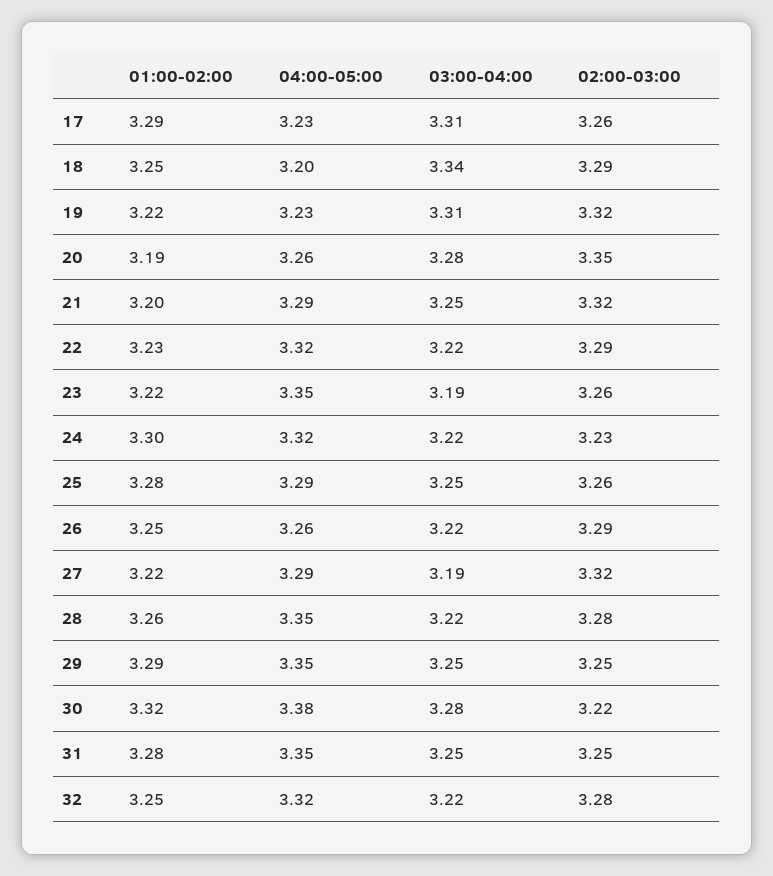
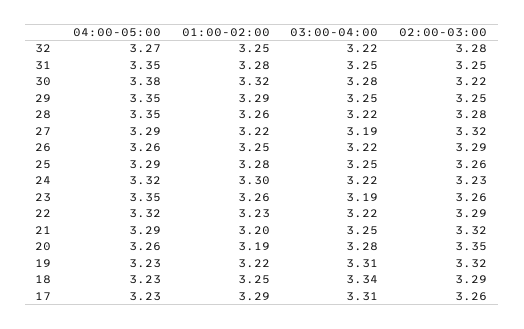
04:00-05:00, 18: 3.2 -> 3.23
01:00-02:00, 23: 3.22 -> 3.26
04:00-05:00, 32: 3.32 -> 3.27

